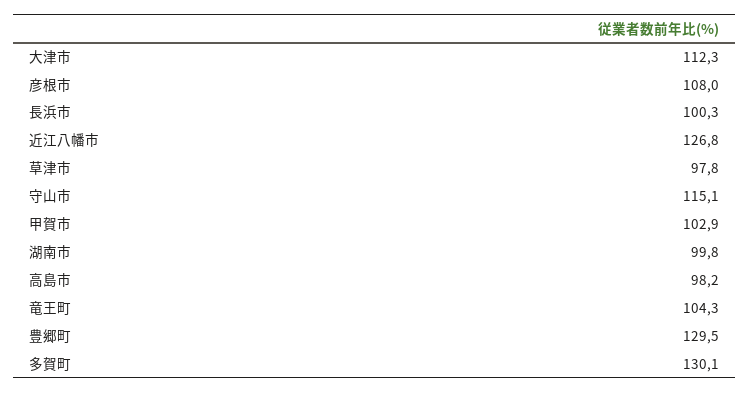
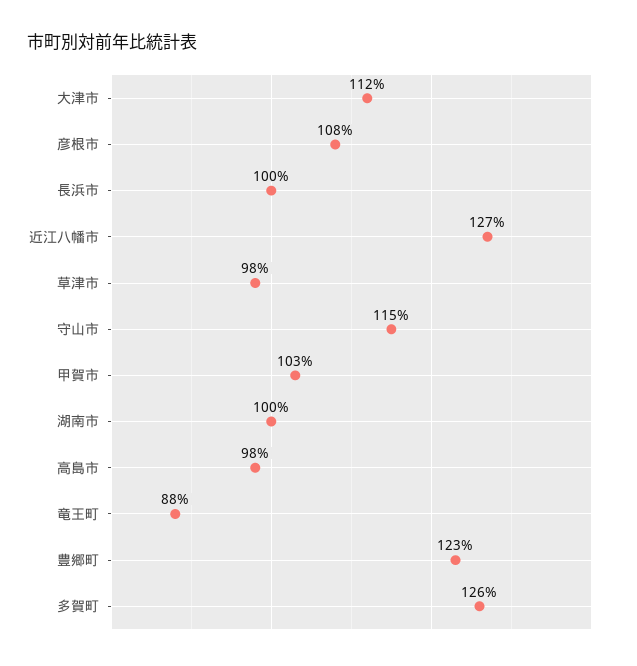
竜王町: 104.3 -> 88
豊郷町: 129.5 -> 123
多賀町: 130.1 -> 126

